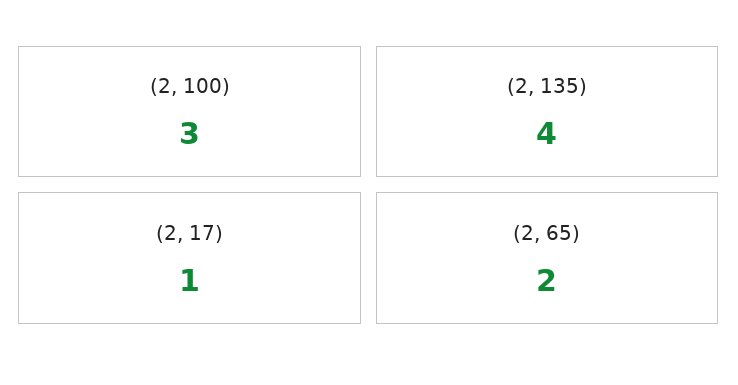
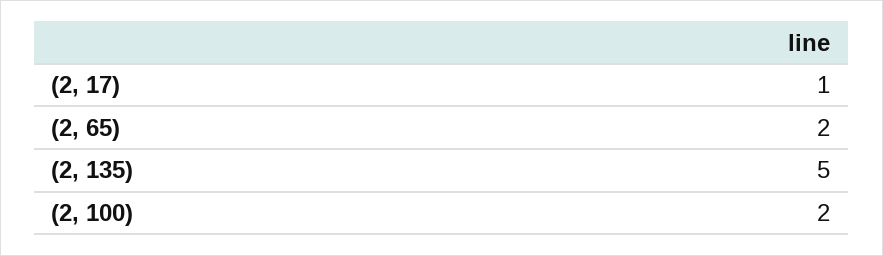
(2, 100): 3 -> 2
(2, 135): 4 -> 5

